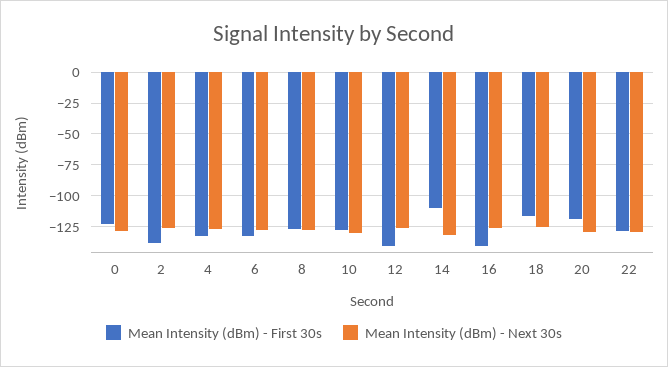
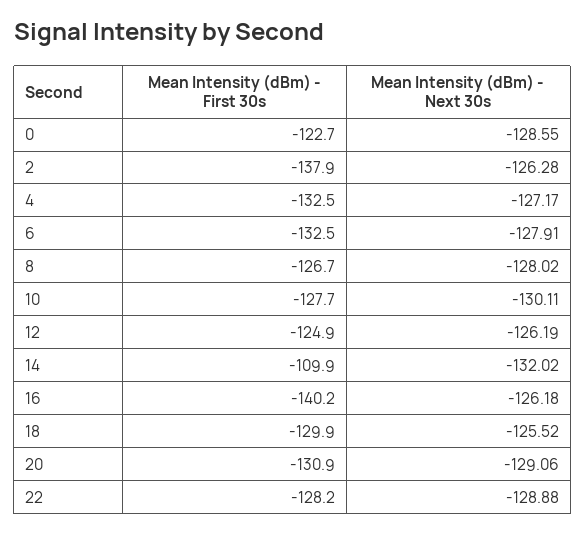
Mean Intensity (dBm) - First 30s, 12: -140 -> -124.9
Mean Intensity (dBm) - First 30s, 18: -115 -> -129.9
Mean Intensity (dBm) - First 30s, 20: -120 -> -130.9

